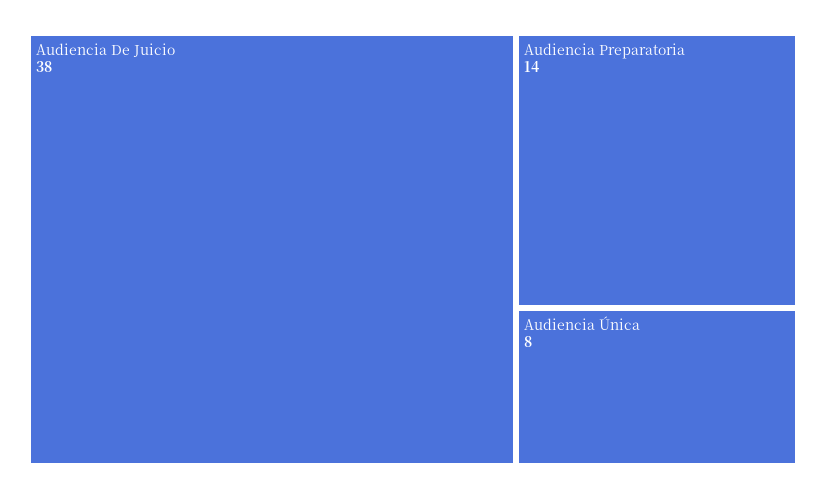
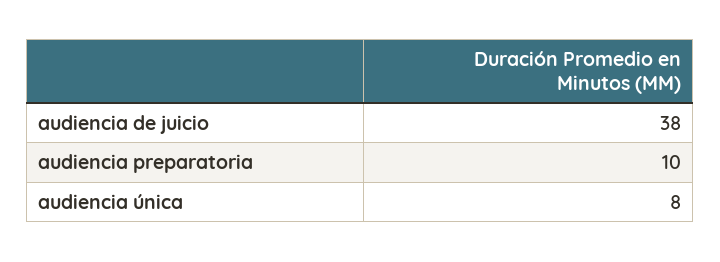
Audiencia Preparatoria: 14 -> 10

